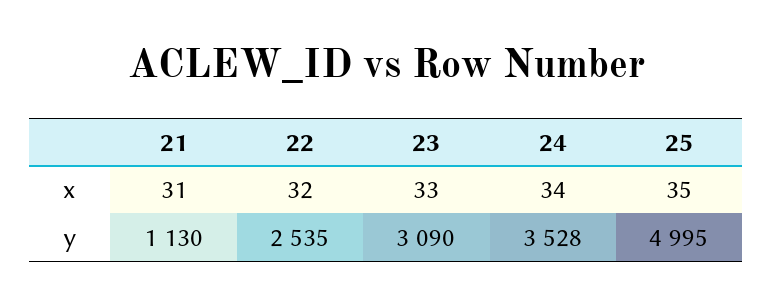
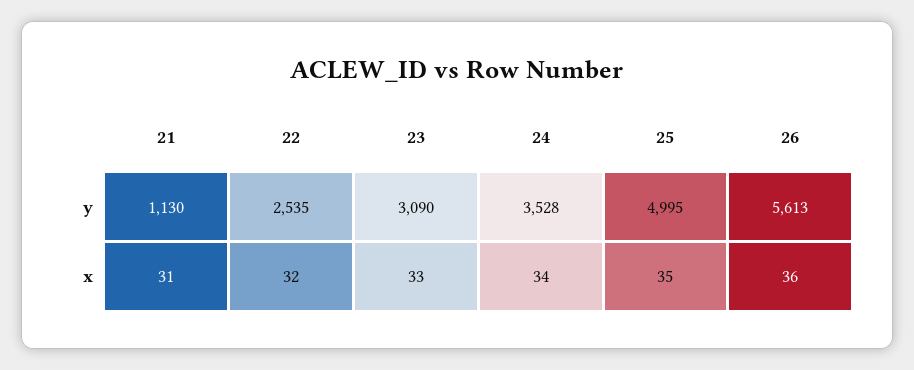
26, y: none -> 5613
26, x: none -> 36

